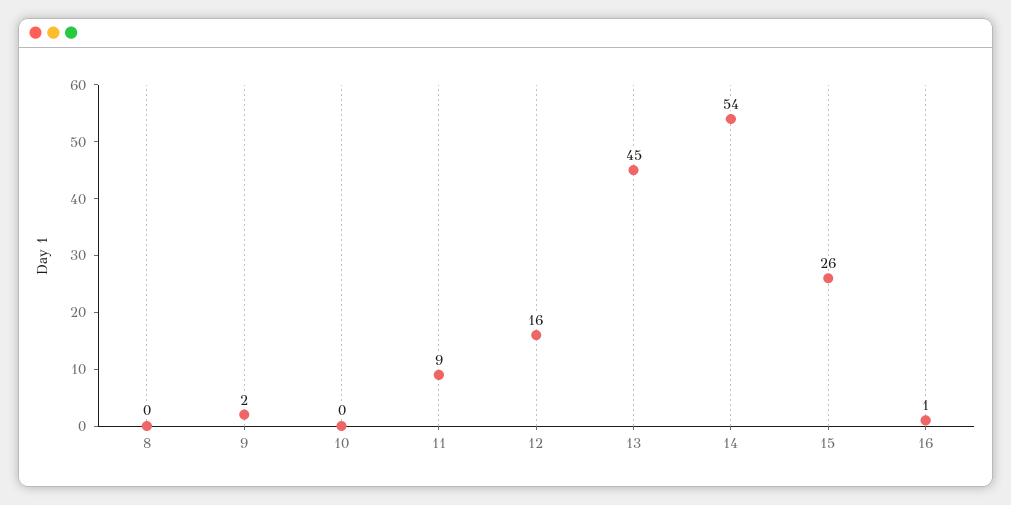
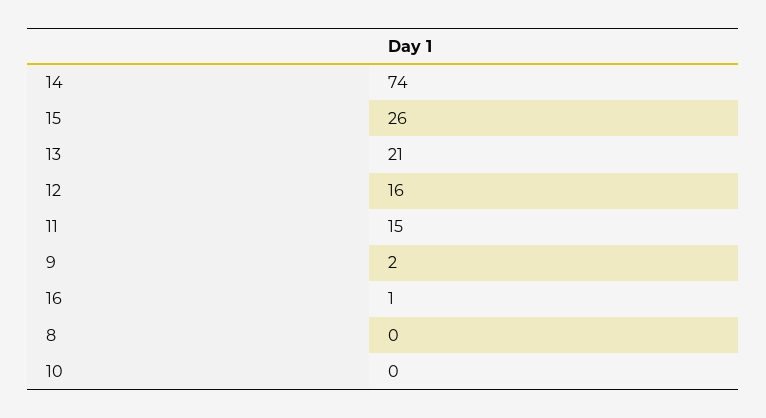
11: 9 -> 15
13: 45 -> 21
14: 54 -> 74

